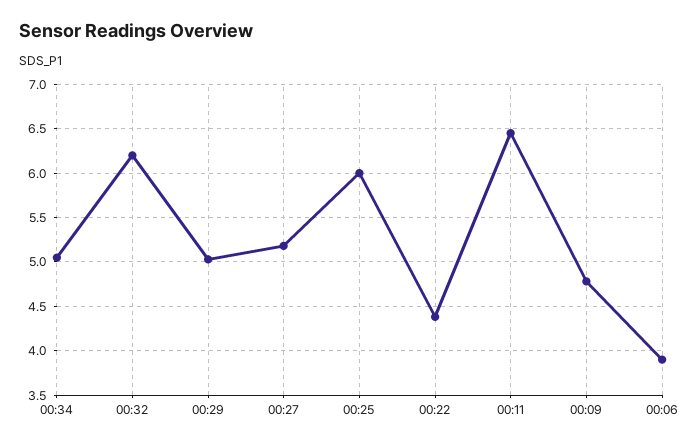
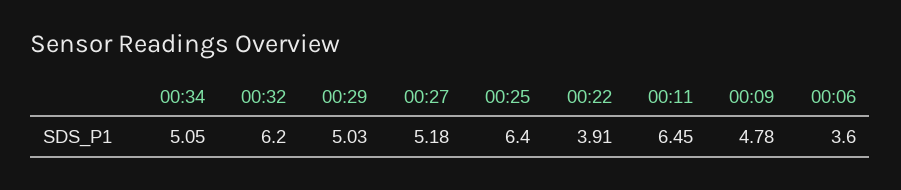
00:25: 6 -> 6.4
00:22: 4.4 -> 3.91
00:06: 3.9 -> 3.6

